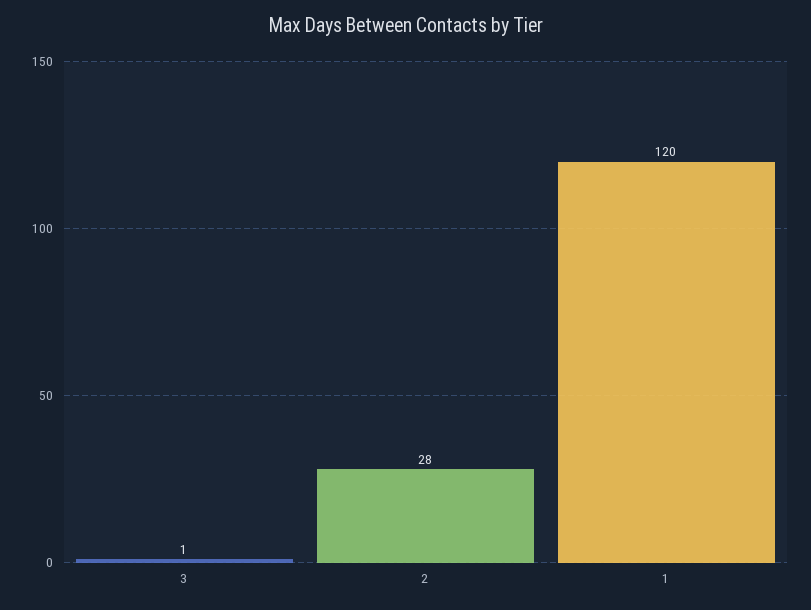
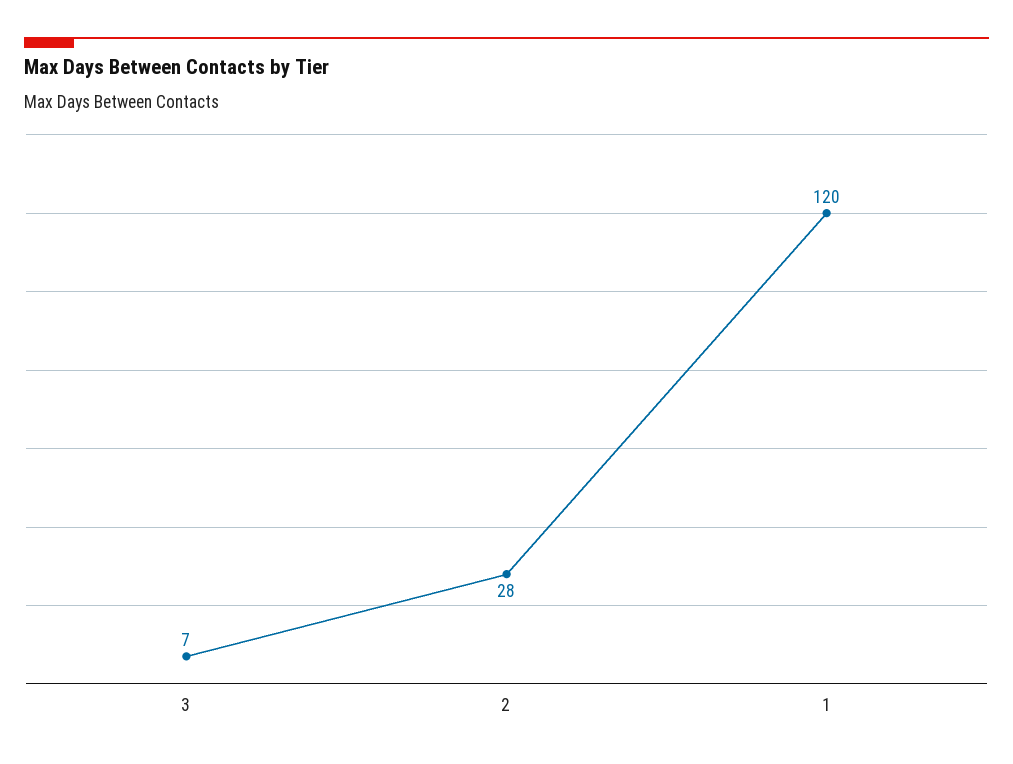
3: 1 -> 7

